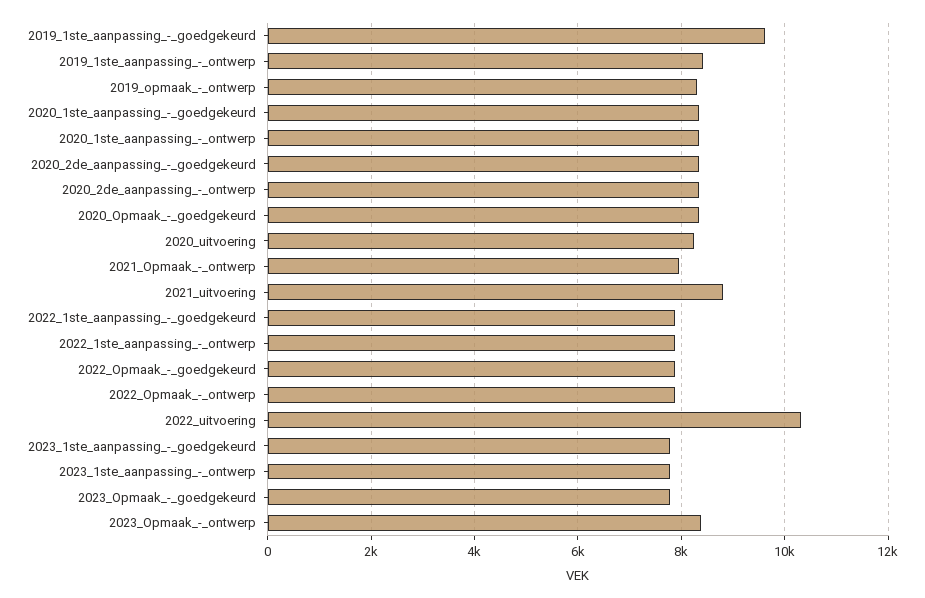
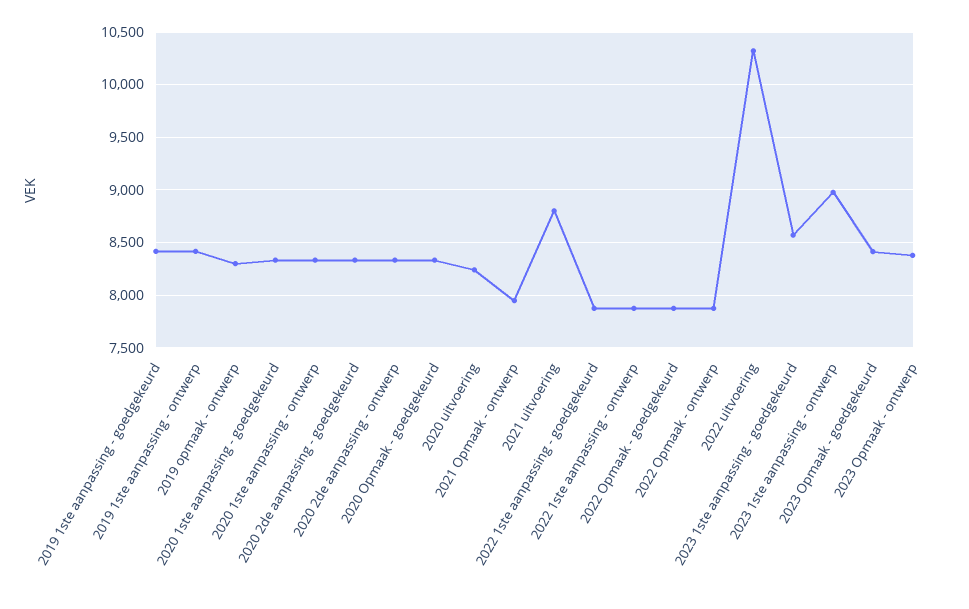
2019_1ste_aanpassing_-_goedgekeurd: 9600 -> 8400
2023_1ste_aanpassing_-_goedgekeurd: 7800 -> 8600
2023_1ste_aanpassing_-_ontwerp: 7800 -> 9000
2023_Opmaak_-_goedgekeurd: 7800 -> 8400

